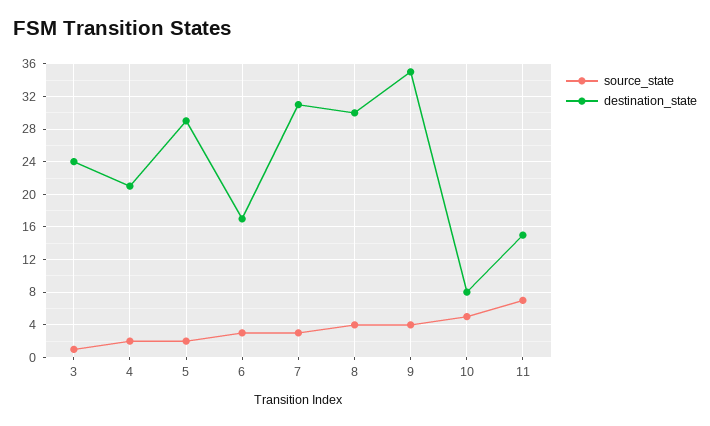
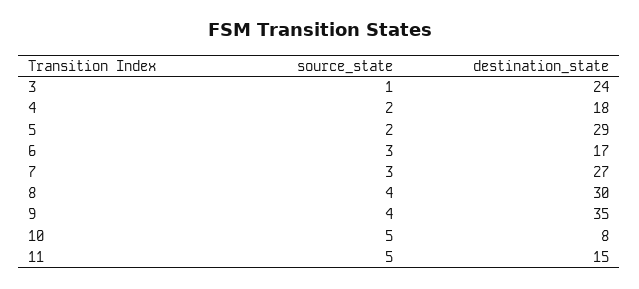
destination_state, 4: 21 -> 18
destination_state, 7: 31 -> 27
source_state, 11: 7 -> 5

